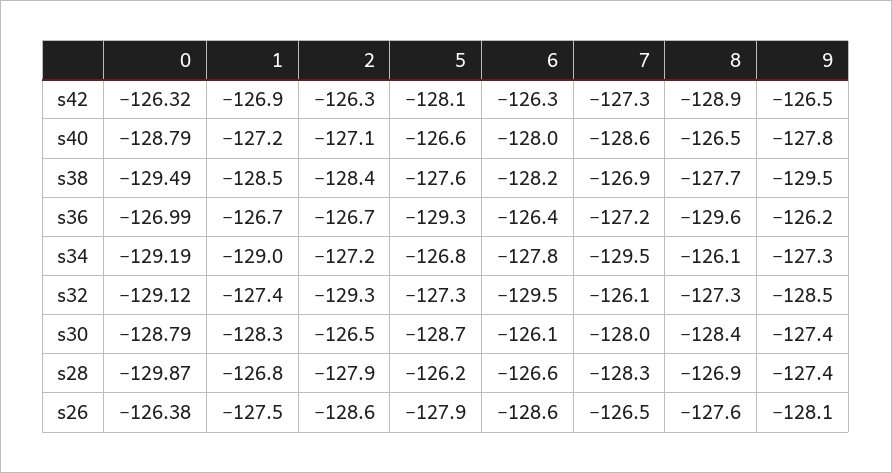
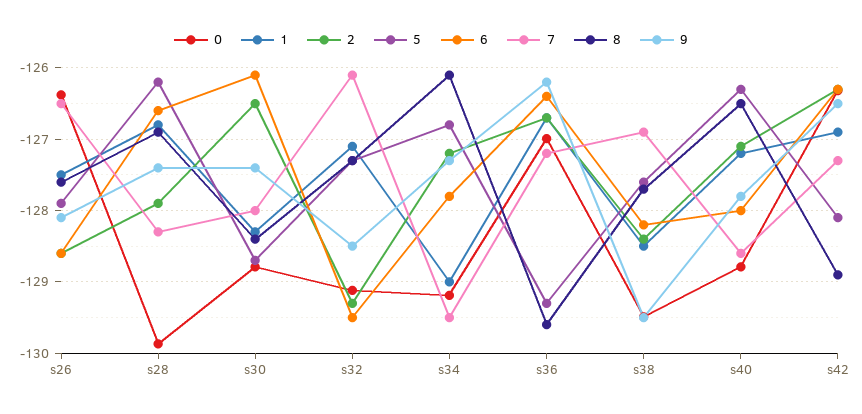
5, s40: -126.6 -> -126.3
1, s32: -127.4 -> -127.1

